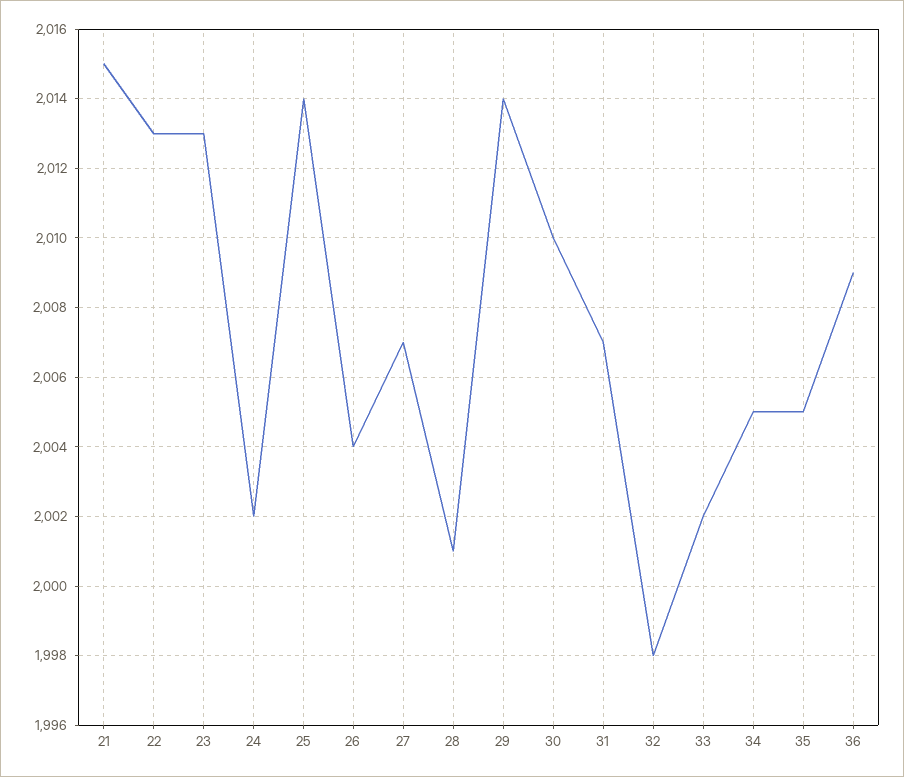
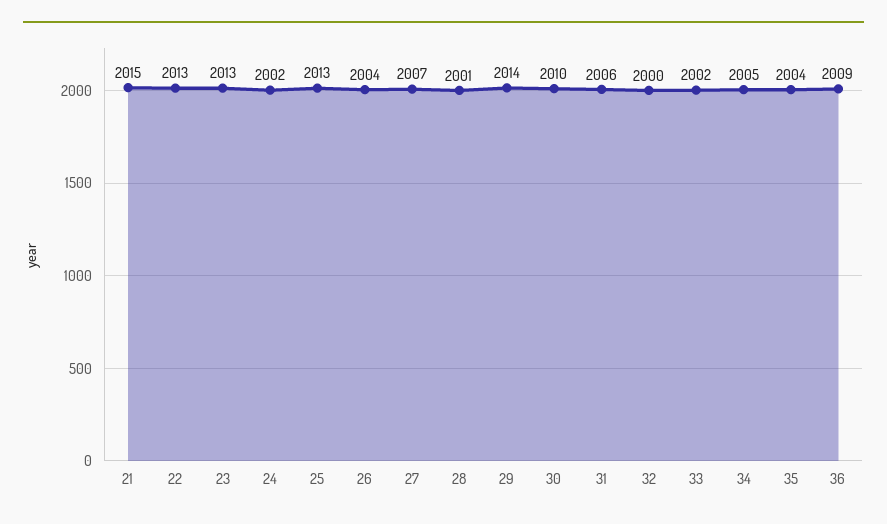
25: 2014 -> 2013
31: 2007 -> 2006
32: 1998 -> 2000
35: 2005 -> 2004

